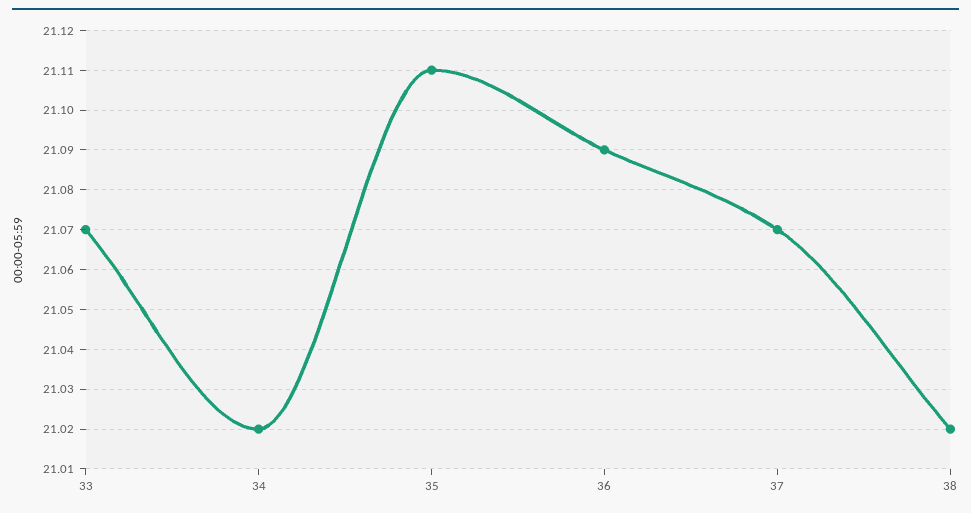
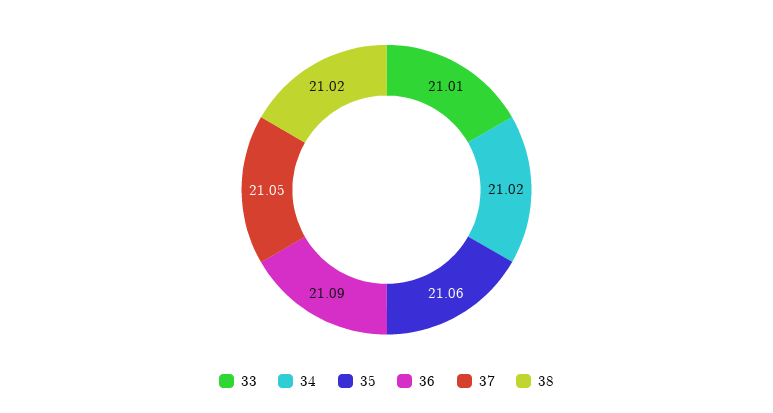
33: 21.07 -> 21.01
35: 21.11 -> 21.06
37: 21.07 -> 21.05

